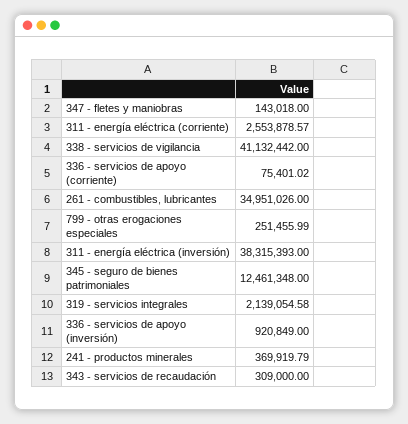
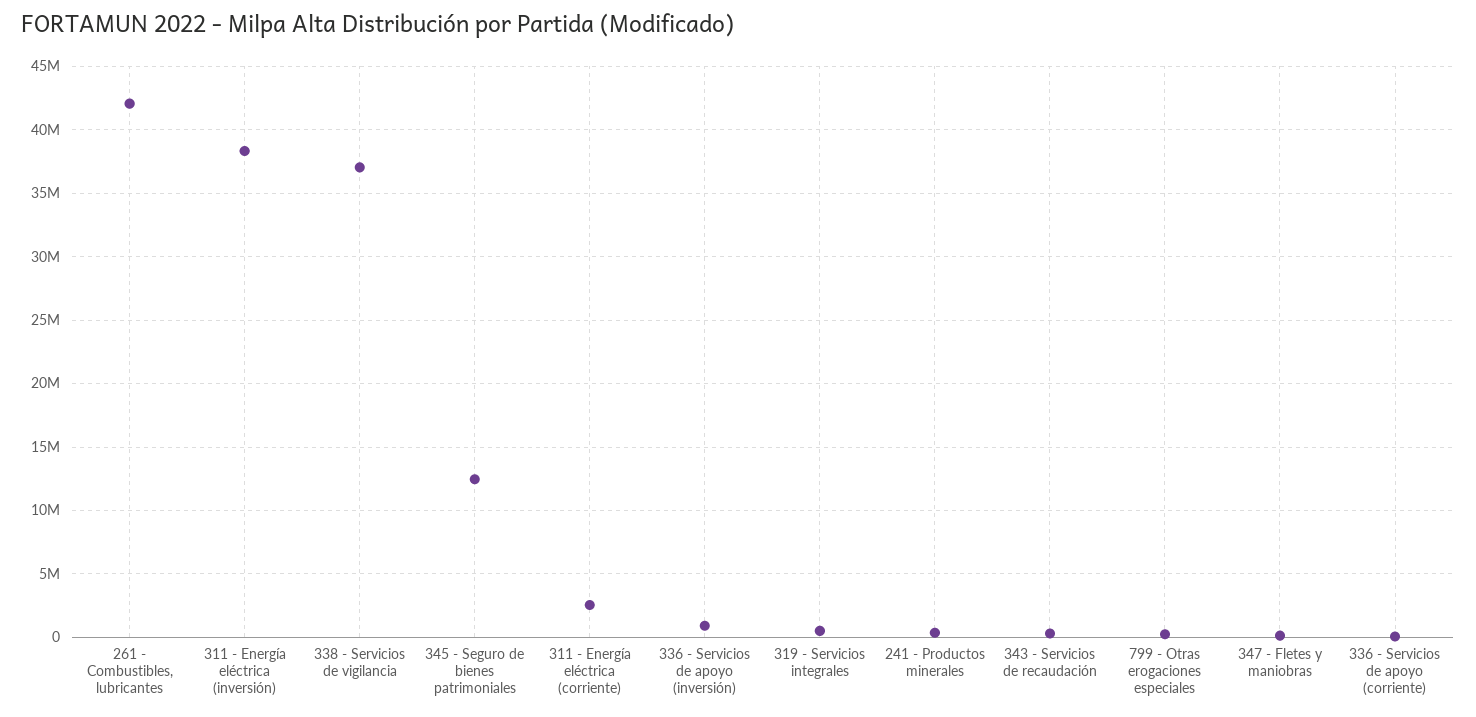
338 - servicios de vigilancia: 41132442 -> 37000000
261 - combustibles, lubricantes: 34951026 -> 42000000
319 - servicios integrales: 2139054.58 -> 500000

